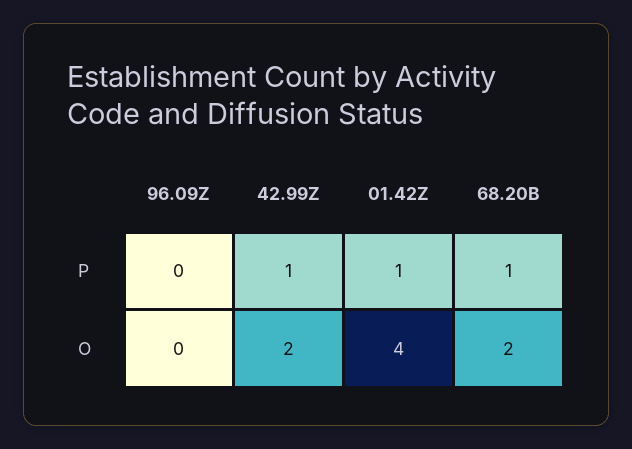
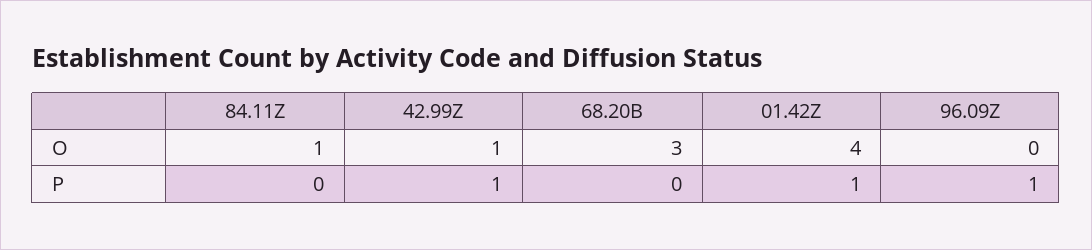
96.09Z, P: 0 -> 1
68.20B, P: 1 -> 0
42.99Z, O: 2 -> 1
68.20B, O: 2 -> 3
84.11Z, O: none -> 1
84.11Z, P: none -> 0

